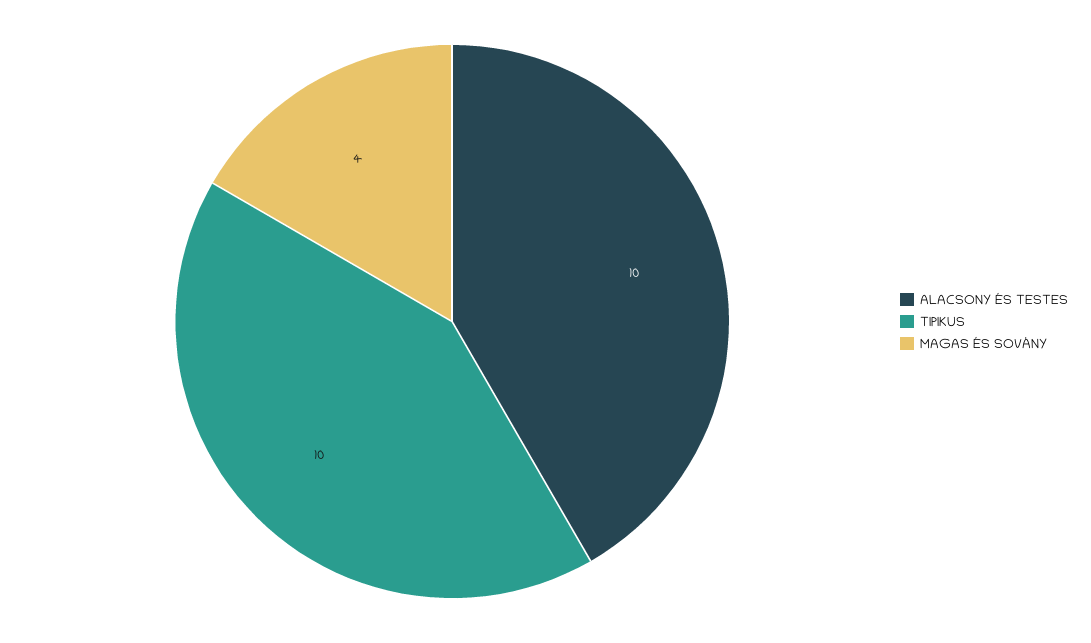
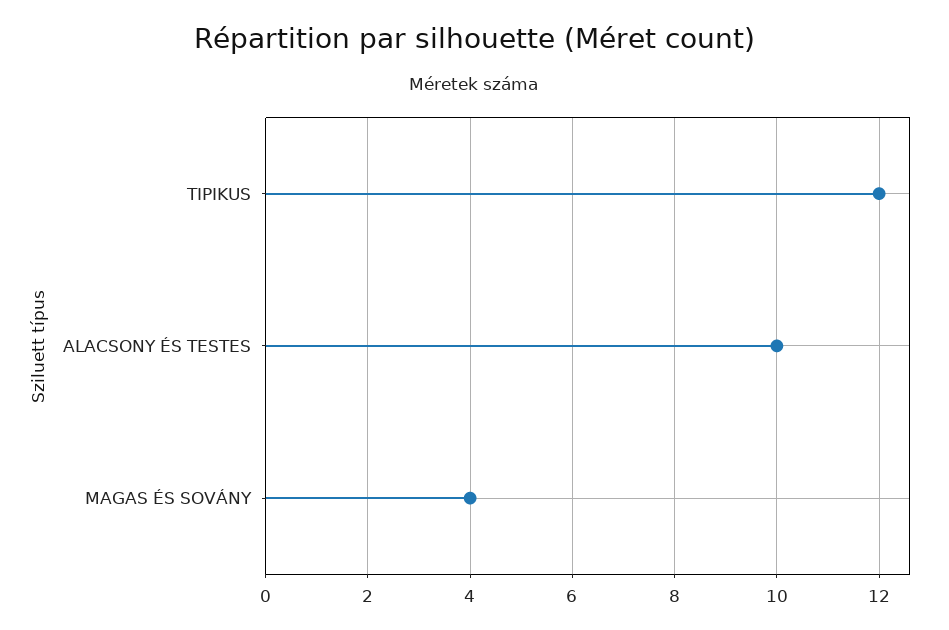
TIPIKUS: 10 -> 12

